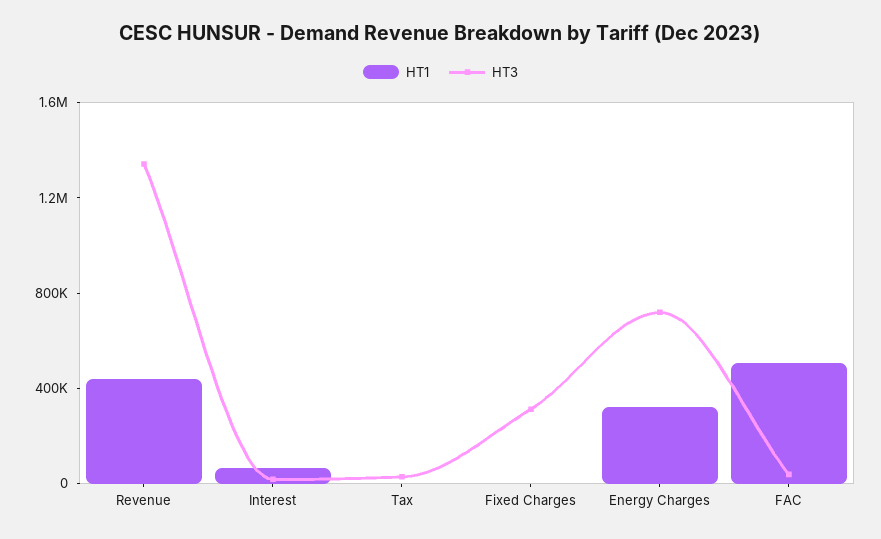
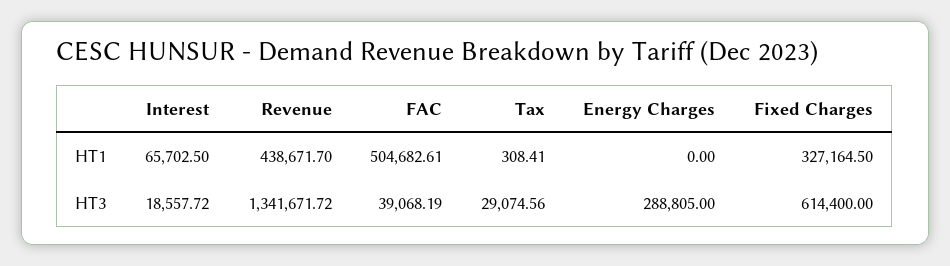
HT1, Fixed Charges: 0 -> 327164.5
HT3, Fixed Charges: 300000 -> 614400
HT1, Energy Charges: 300000 -> 0
HT3, Energy Charges: 700000 -> 288805

